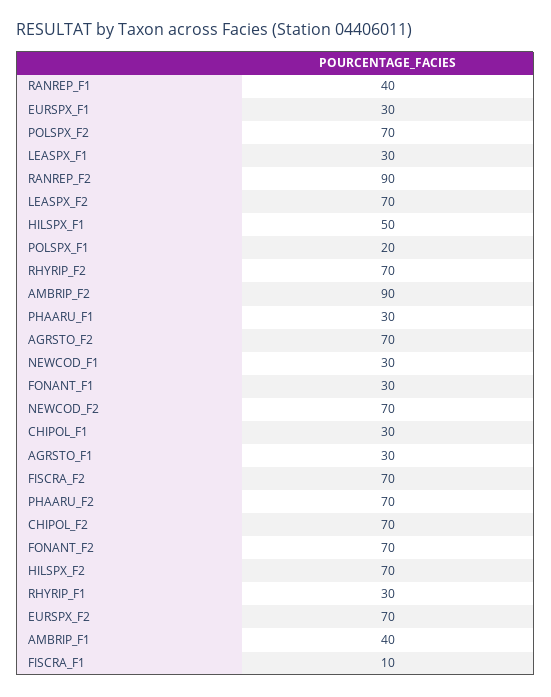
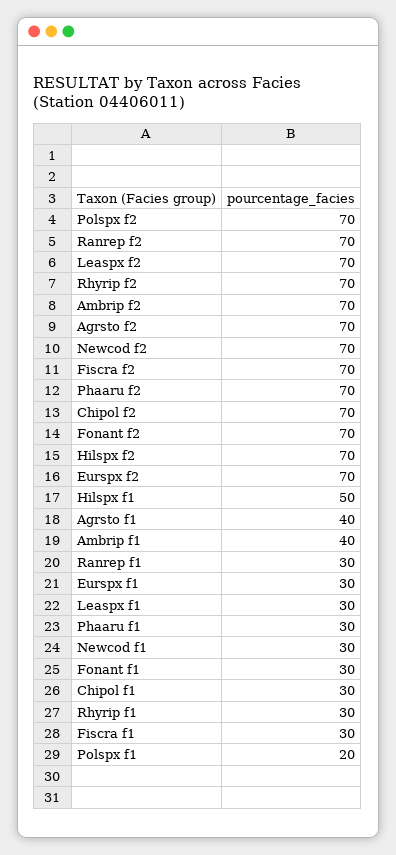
RANREP_F1: 40 -> 30
RANREP_F2: 90 -> 70
AMBRIP_F2: 90 -> 70
AGRSTO_F1: 30 -> 40
FISCRA_F1: 10 -> 30

